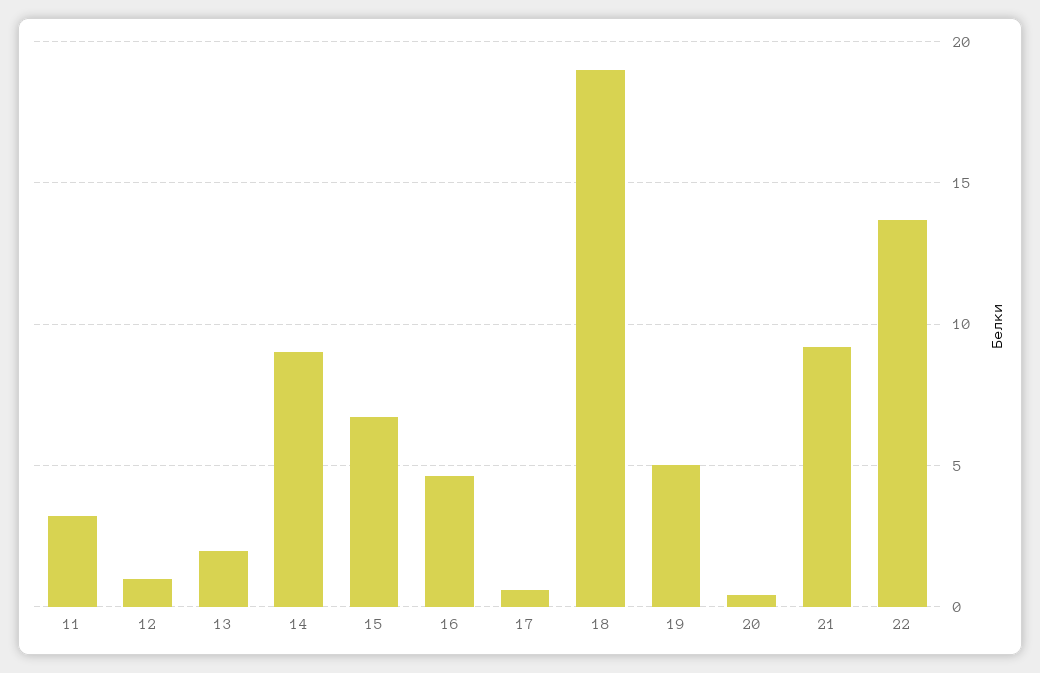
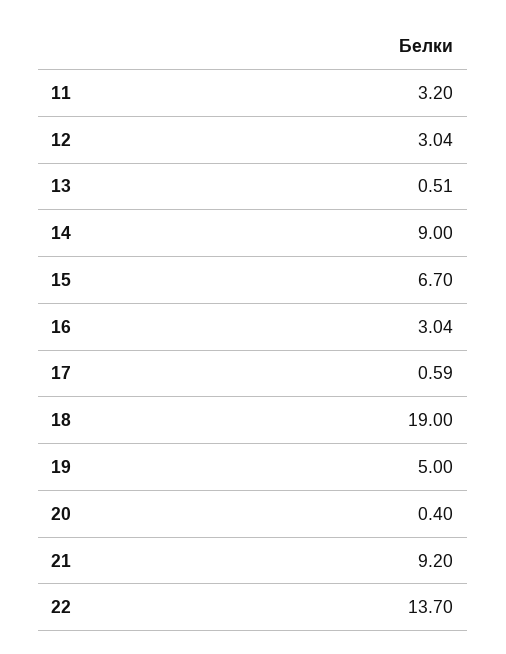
12: 1 -> 3.04
13: 2 -> 0.51
16: 4.5 -> 3.04

